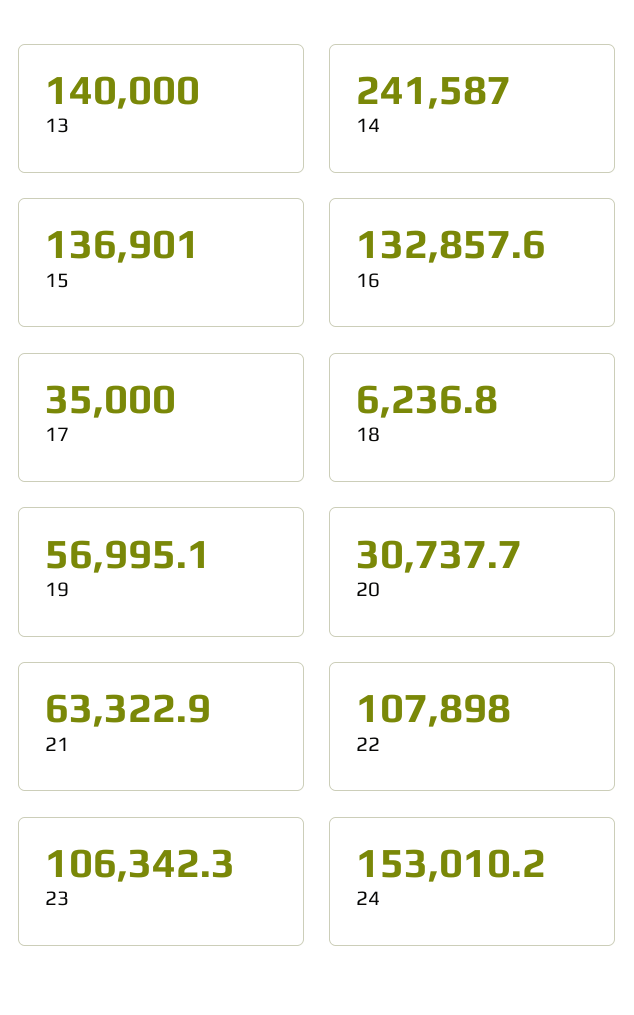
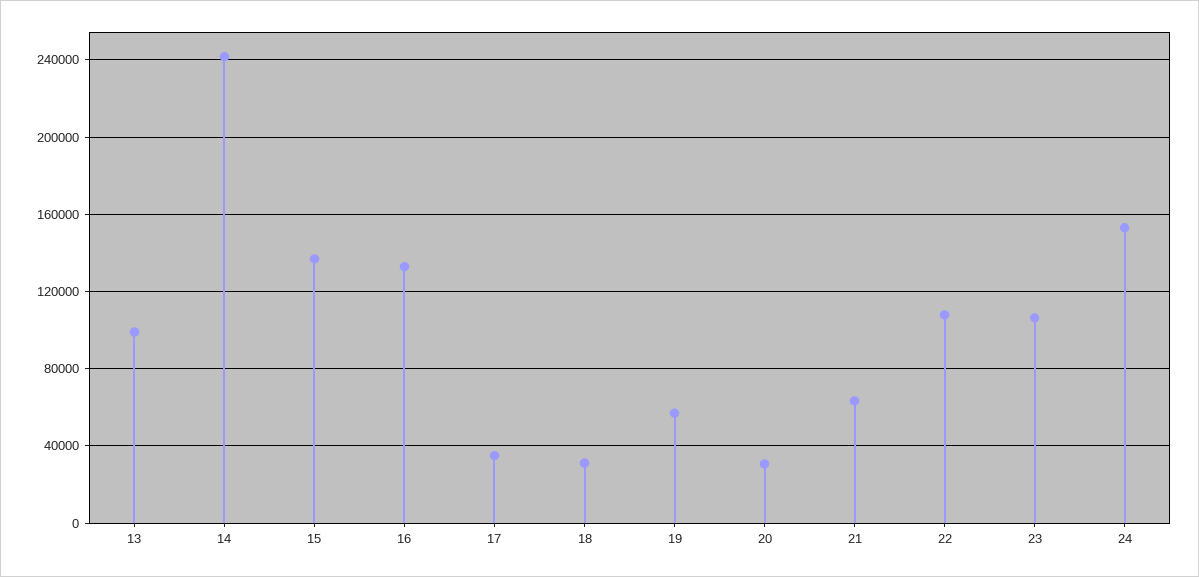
13: 140000 -> 100000
18: 6236.8 -> 30000

